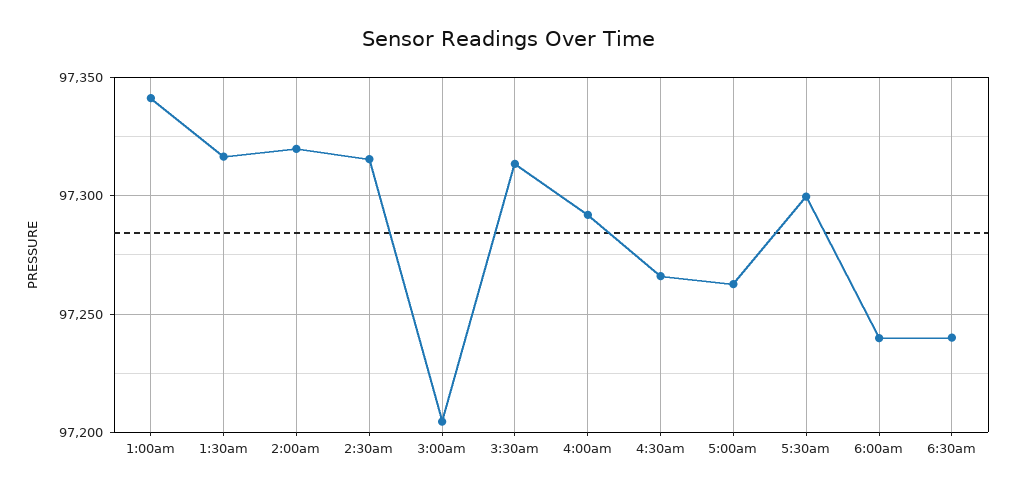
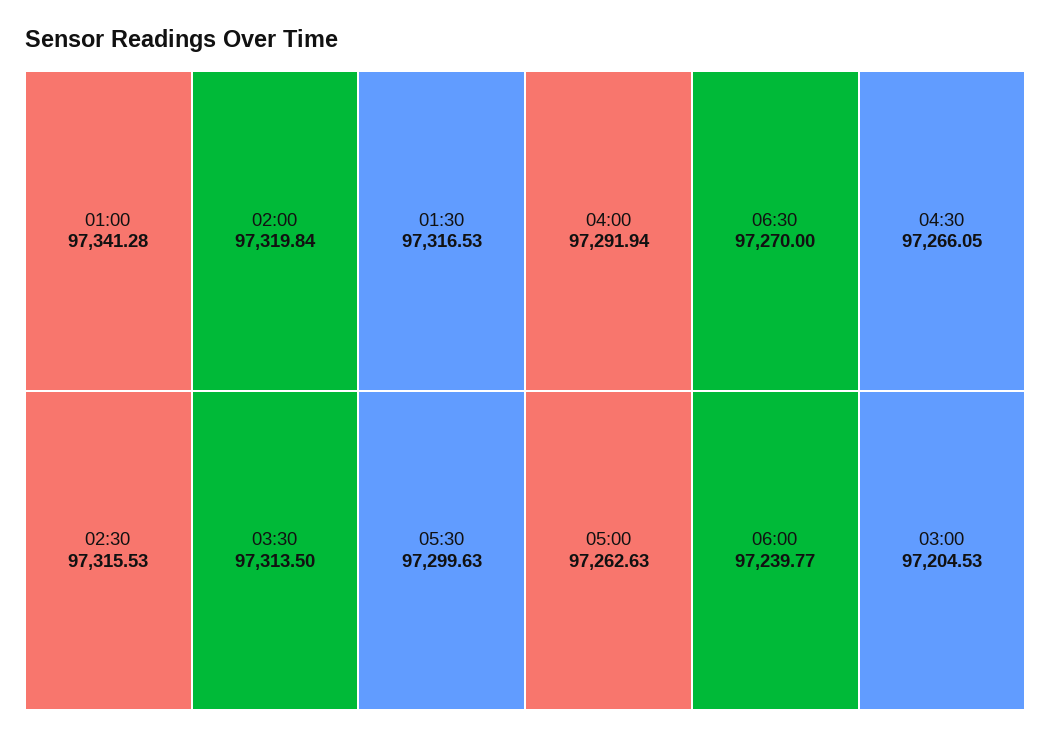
6:30am: 97240 -> 97270

